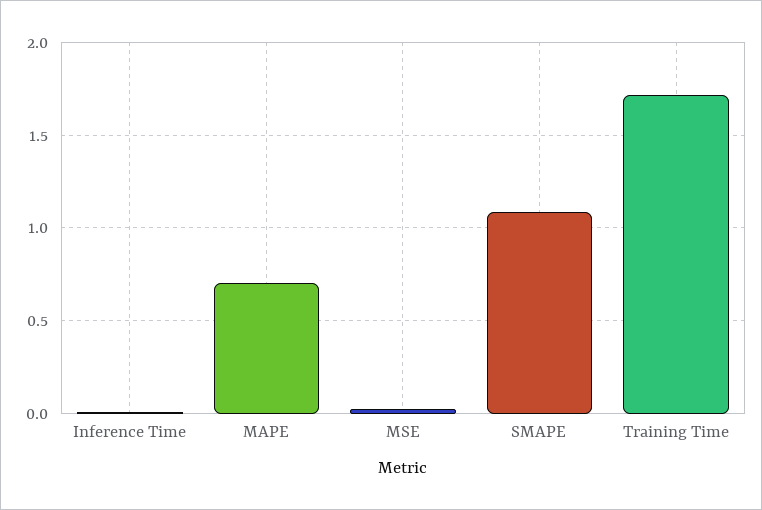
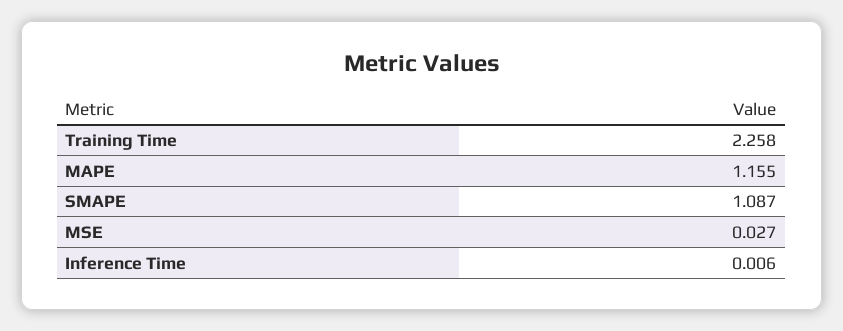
MAPE: 0.7 -> 1.155
Training Time: 1.7 -> 2.258

